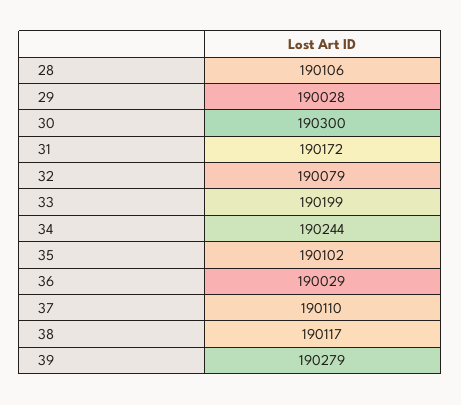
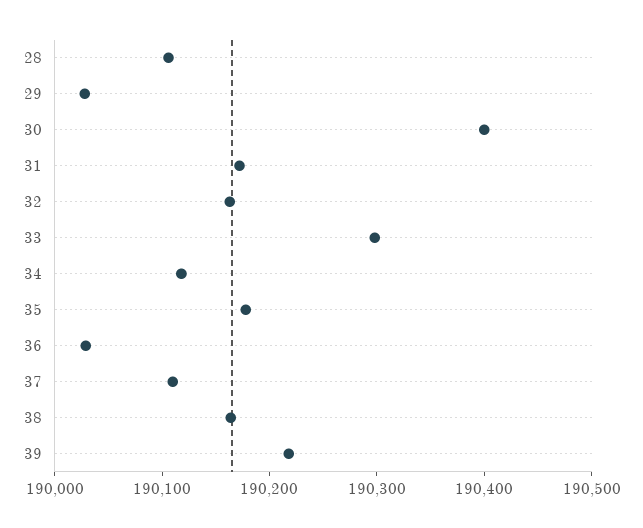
30: 190300 -> 190400
32: 190079 -> 190160
33: 190199 -> 190300
34: 190244 -> 190120
35: 190102 -> 190180
38: 190117 -> 190160
39: 190279 -> 190220

